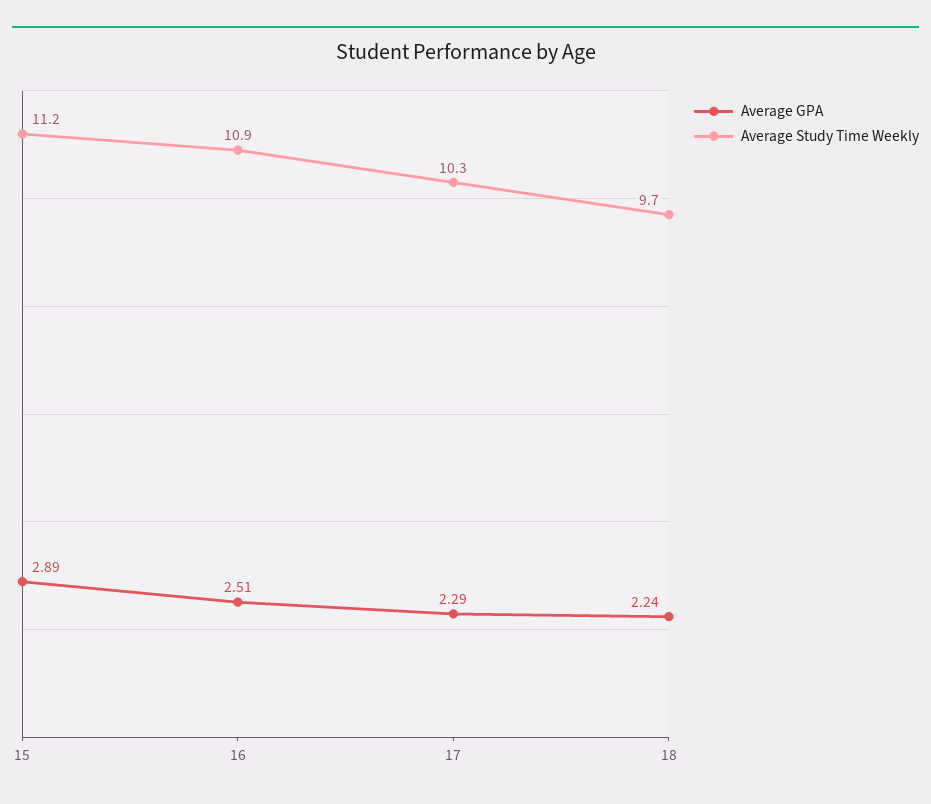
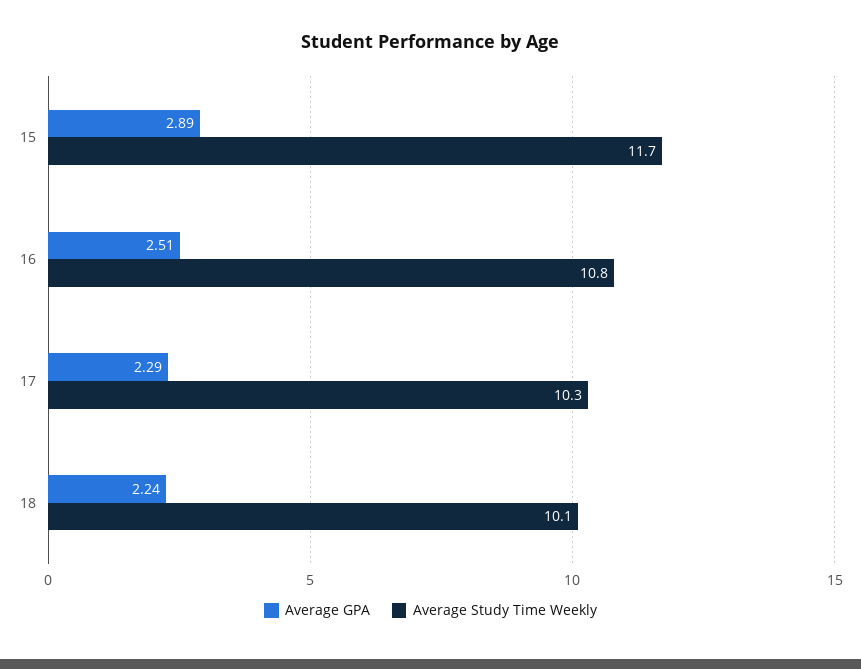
Average Study Time Weekly, 15: 11.2 -> 11.7
Average Study Time Weekly, 16: 10.9 -> 10.8
Average Study Time Weekly, 18: 9.7 -> 10.1

